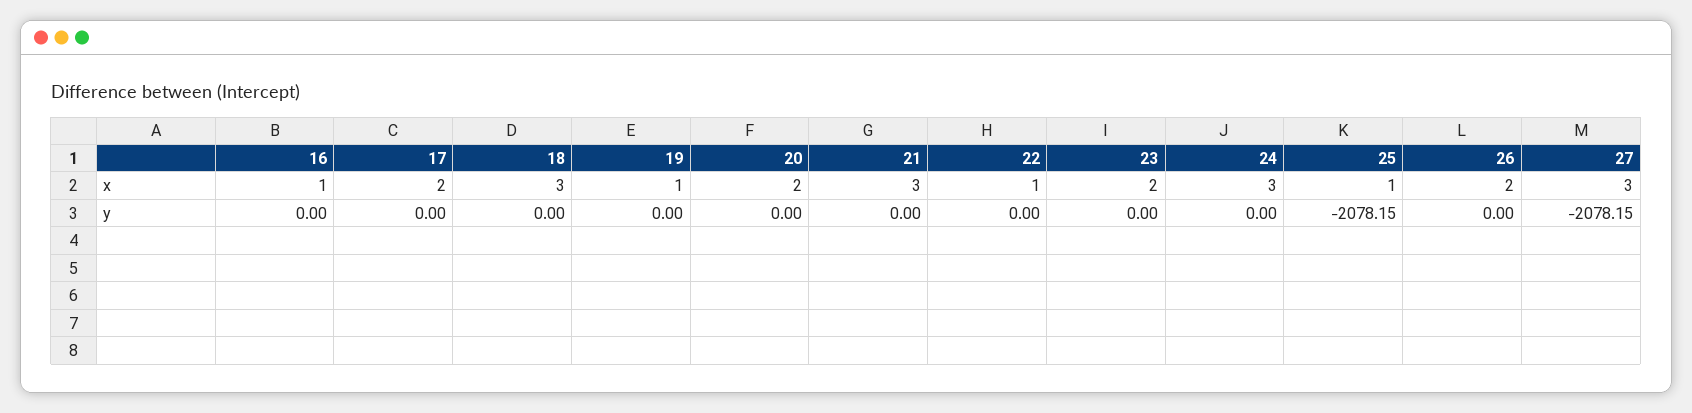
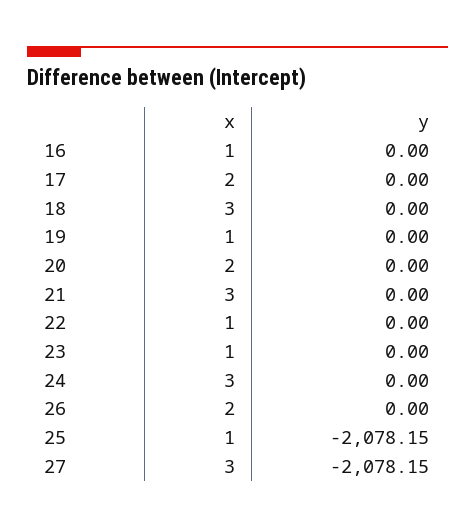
23, x: 2 -> 1

